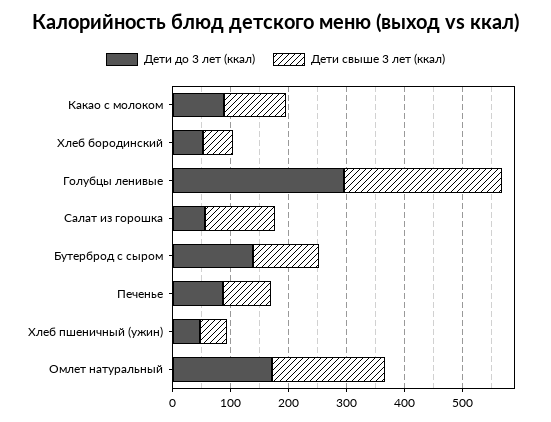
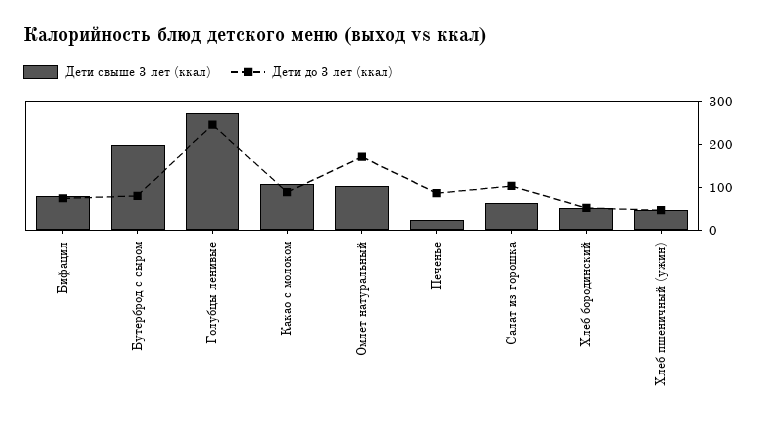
Дети до 3 лет (ккал), Голубцы ленивые: 300 -> 240
Дети до 3 лет (ккал), Салат из горошка: 60 -> 100
Дети свыше 3 лет (ккал), Салат из горошка: 120 -> 60
Дети до 3 лет (ккал), Бутерброд с сыром: 140 -> 80
Дети свыше 3 лет (ккал), Бутерброд с сыром: 120 -> 200
Дети свыше 3 лет (ккал), Печенье: 80 -> 20
Дети свыше 3 лет (ккал), Омлет натуральный: 200 -> 100
Дети свыше 3 лет (ккал), Бифацил: none -> 80
Дети до 3 лет (ккал), Бифацил: none -> 80

